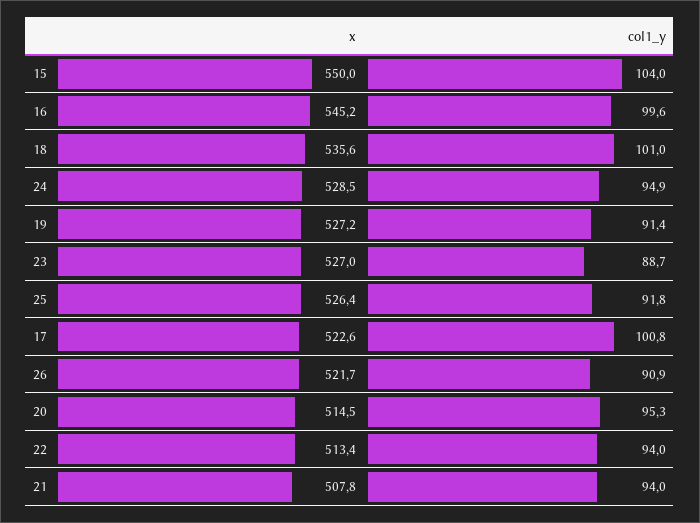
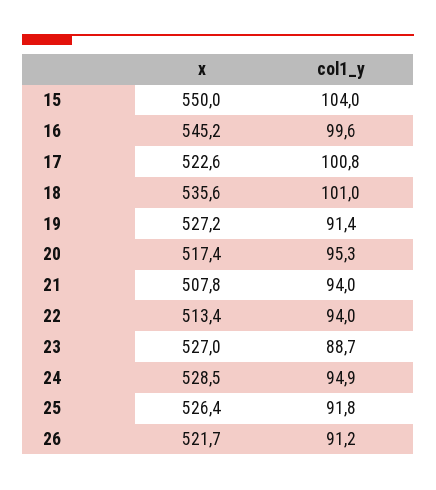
col1_y, 26: 90.9 -> 91.2
x, 20: 514.5 -> 517.4

